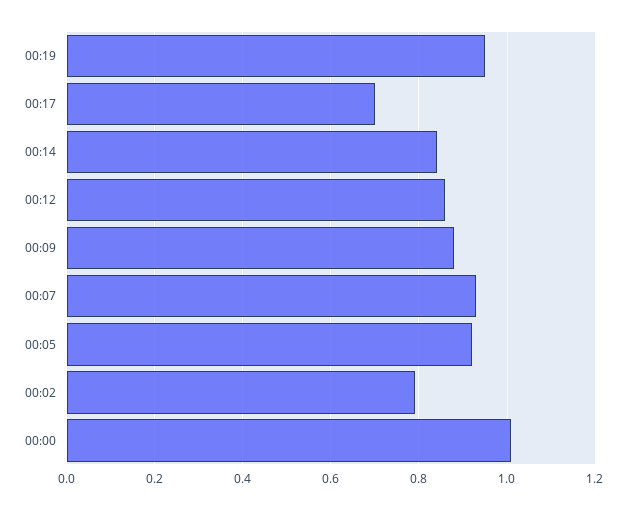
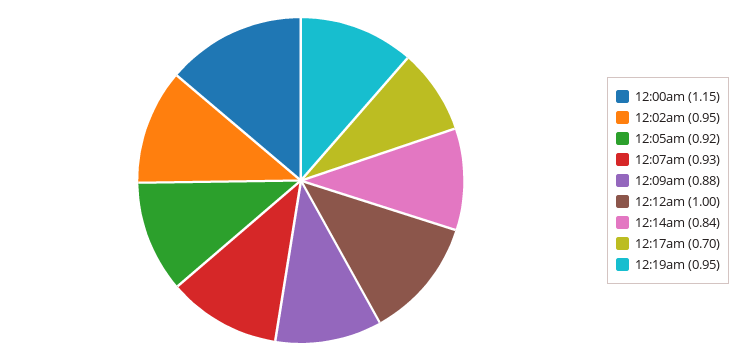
00:12: 0.85 -> 1
00:02: 0.8 -> 0.95
00:00: 1 -> 1.15

